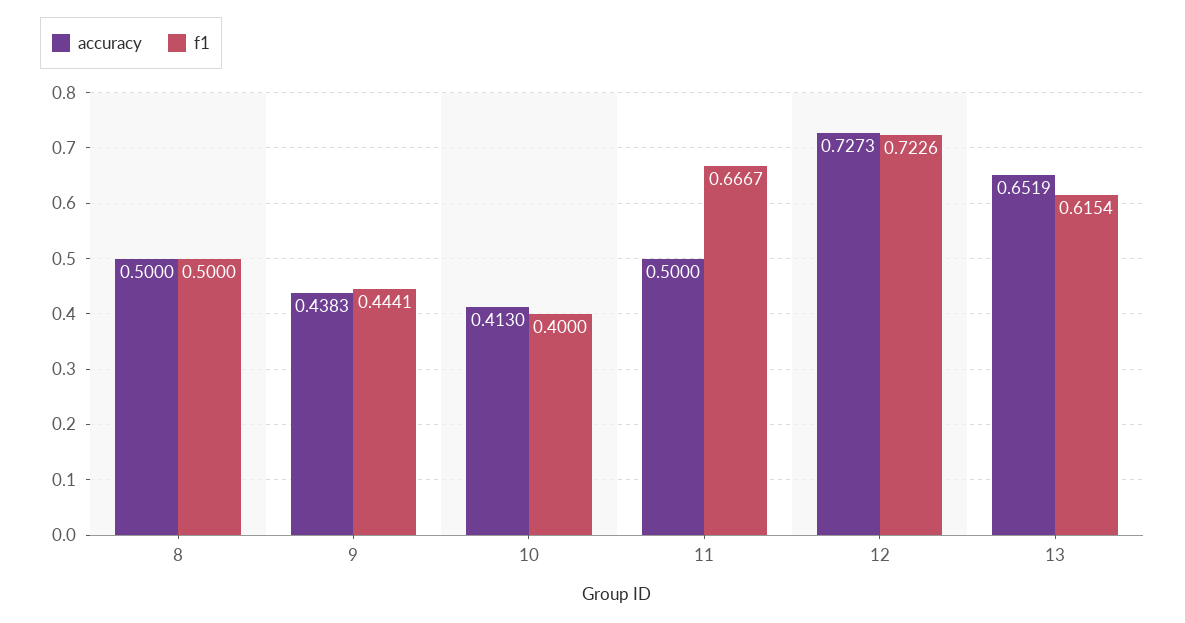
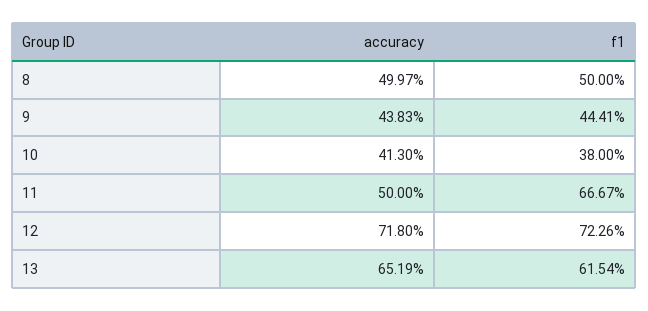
accuracy, 8: 0.5 -> 0.4997
f1, 10: 0.4 -> 0.38
accuracy, 12: 0.7273 -> 0.718

